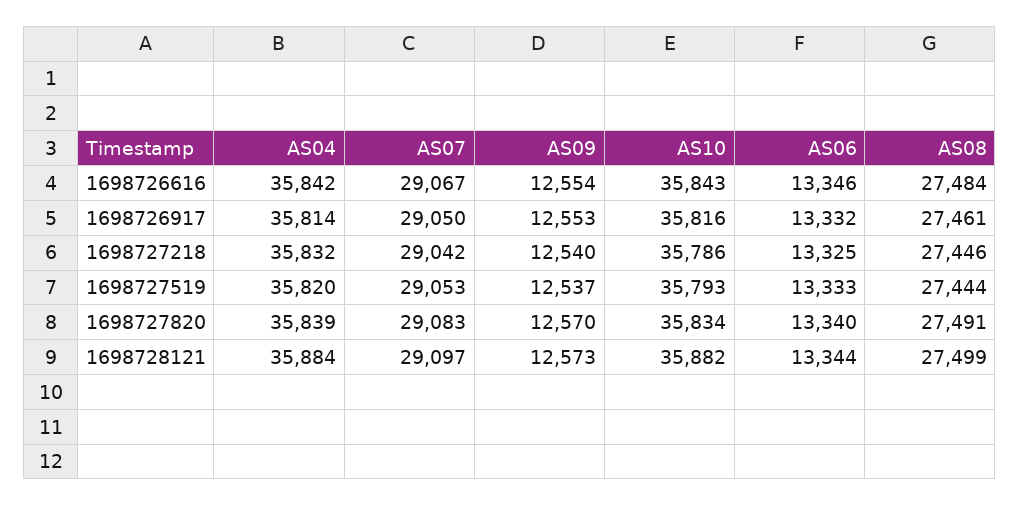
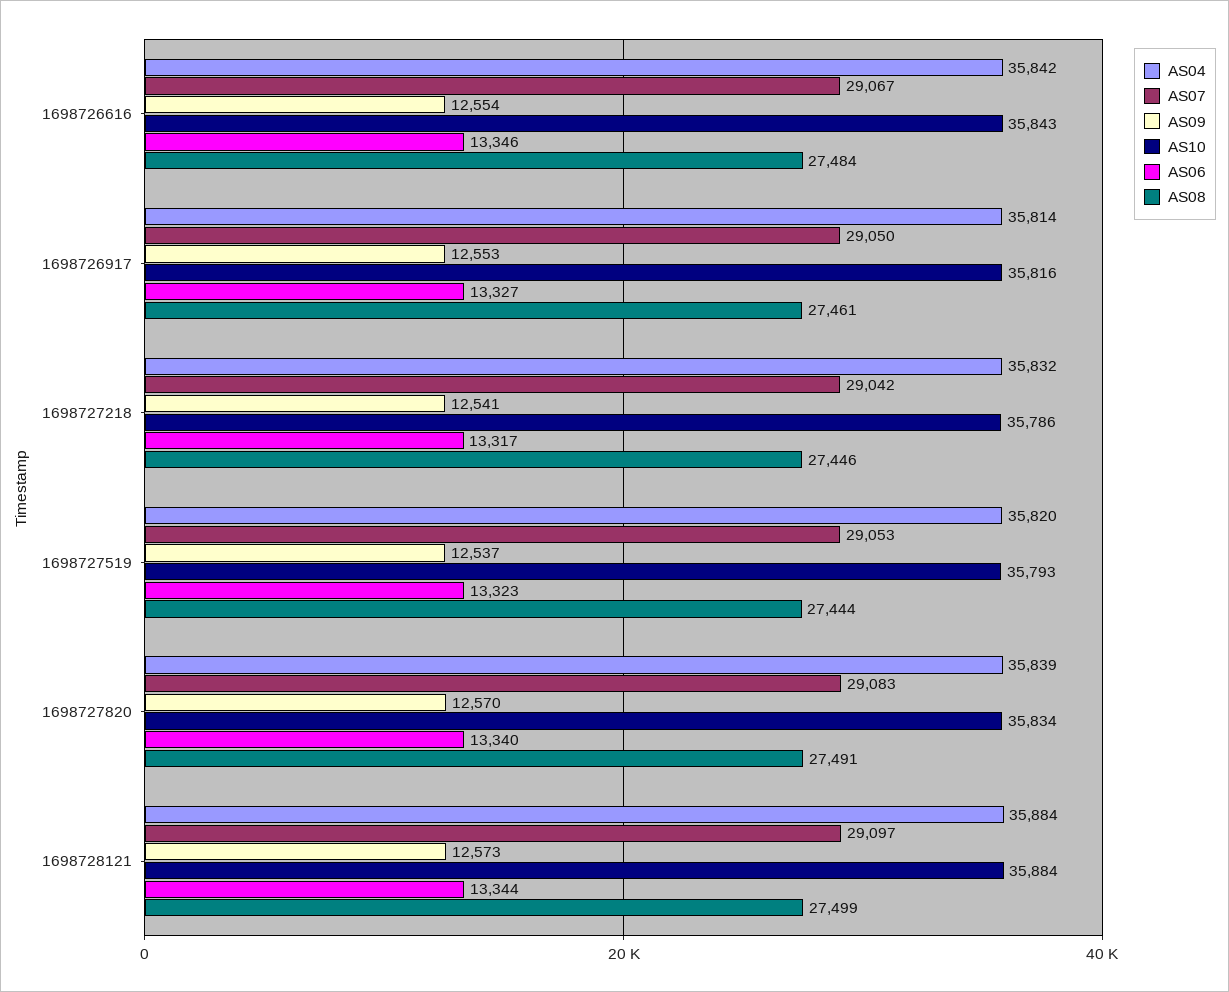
AS06, 1698726917: 13332 -> 13327
AS09, 1698727218: 12540 -> 12541
AS06, 1698727218: 13325 -> 13317
AS06, 1698727519: 13333 -> 13323
AS10, 1698728121: 35882 -> 35884

